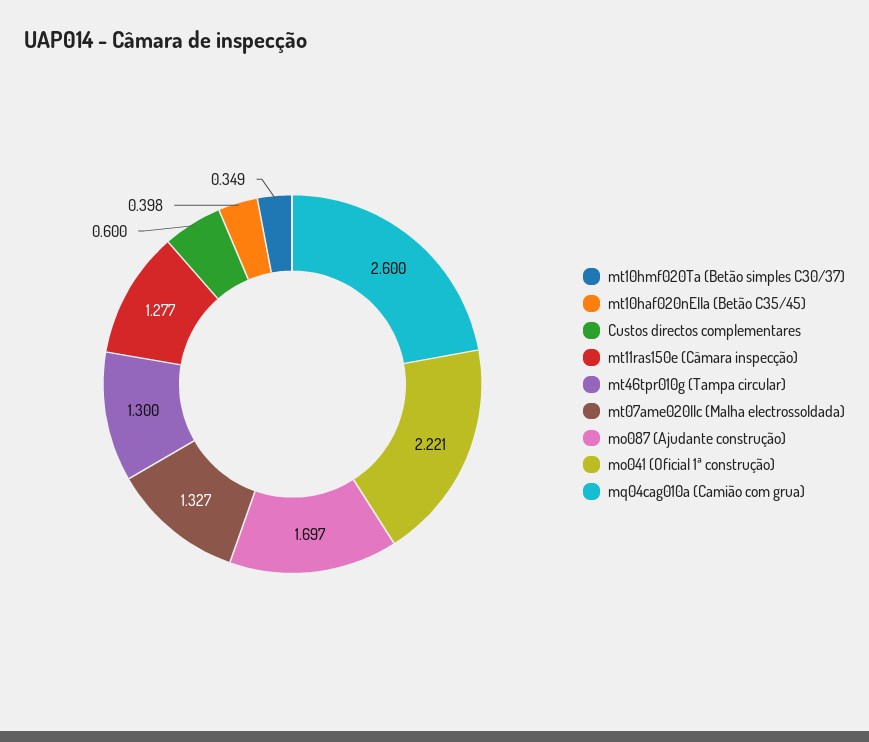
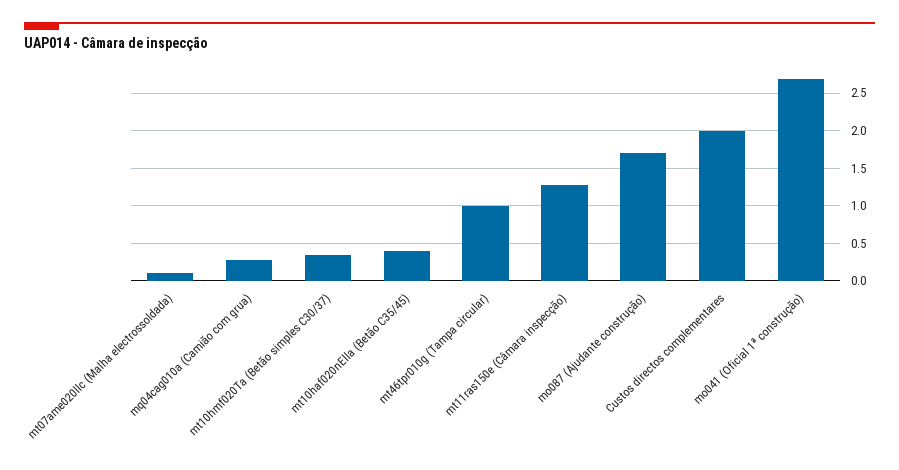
Custos directos complementares: 0.6 -> 2
mt46tpr010g (Tampa circular): 1.3 -> 1
mt07ame020llc (Malha electrossoldada): 1.327 -> 0.1
mo041 (Oficial 1ª construção): 2.221 -> 2.7
mq04cag010a (Camião com grua): 2.6 -> 0.3

